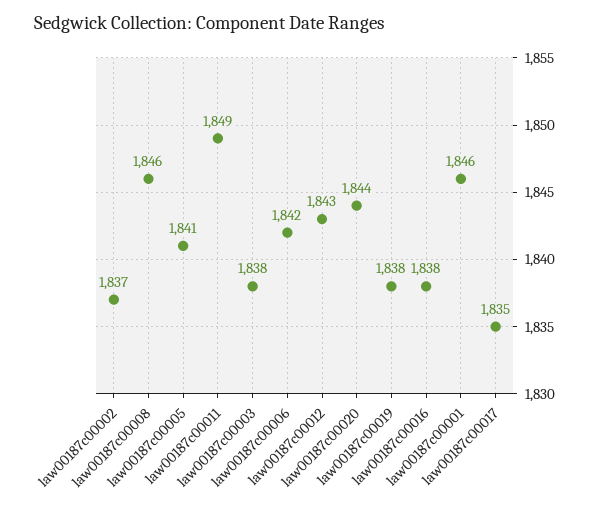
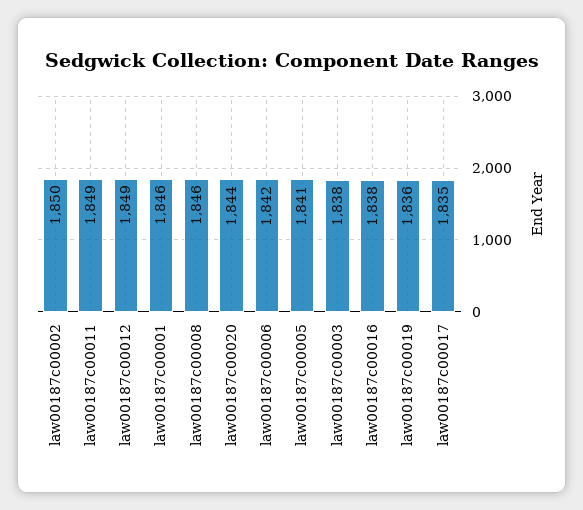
law00187c00002: 1837 -> 1850
law00187c00012: 1843 -> 1849
law00187c00019: 1838 -> 1836

